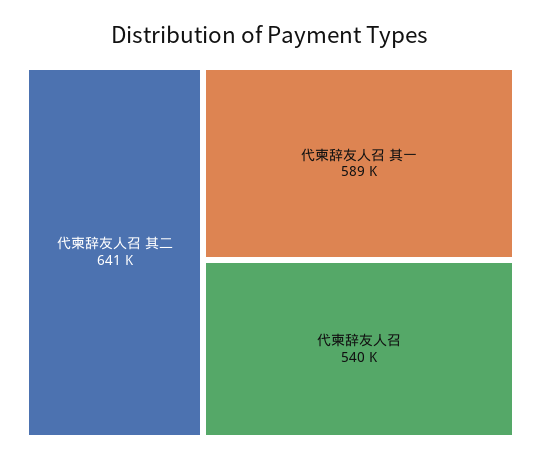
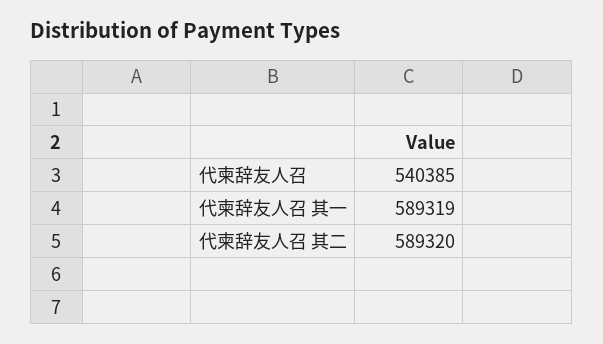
代柬辞友人召 其二: 641000 -> 589320

